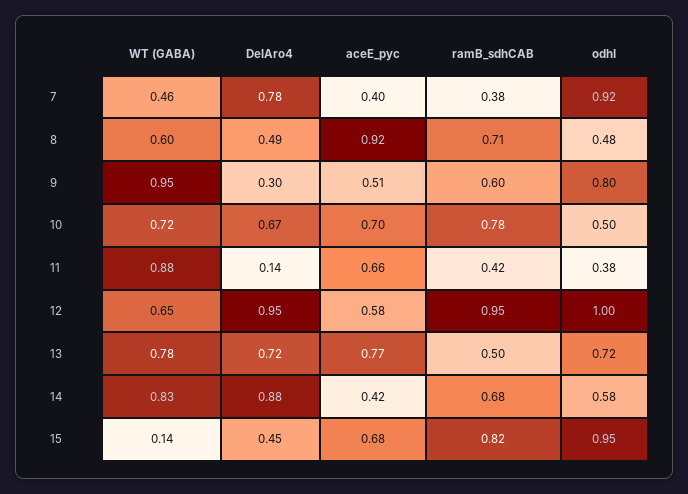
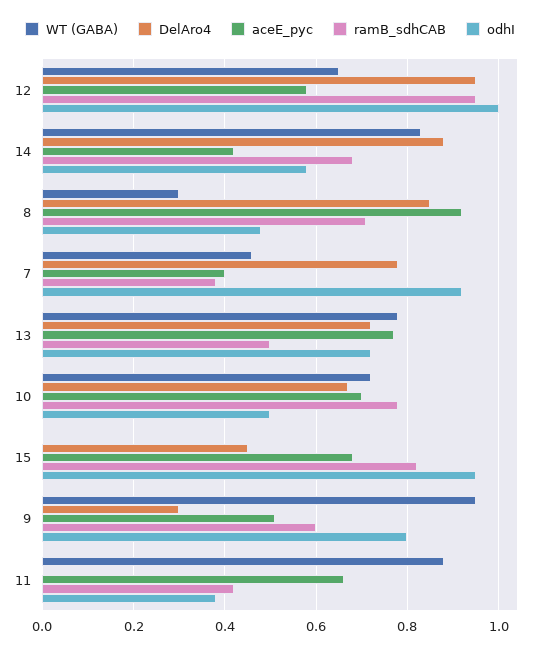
WT (GABA), 8: 0.6 -> 0.3
DelAro4, 8: 0.49 -> 0.85
DelAro4, 11: 0.14 -> 0
WT (GABA), 15: 0.14 -> 0

